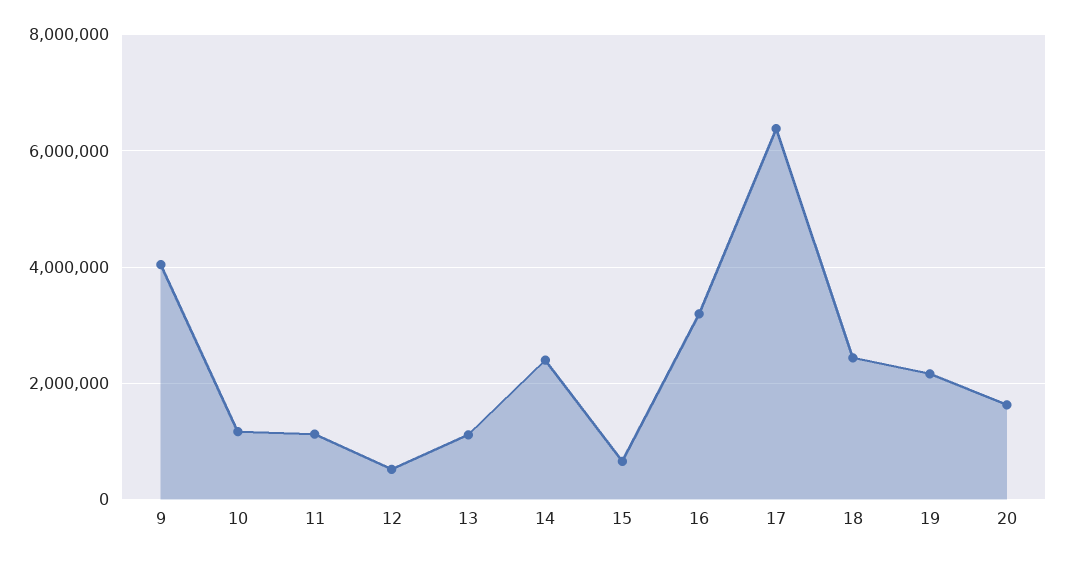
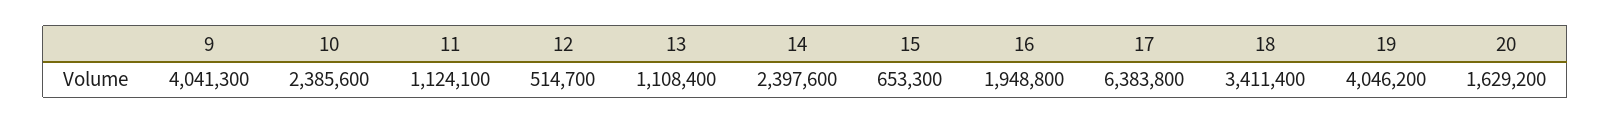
10: 1200000 -> 2385600
16: 3200000 -> 1948800
18: 2400000 -> 3411400
19: 2200000 -> 4046200

